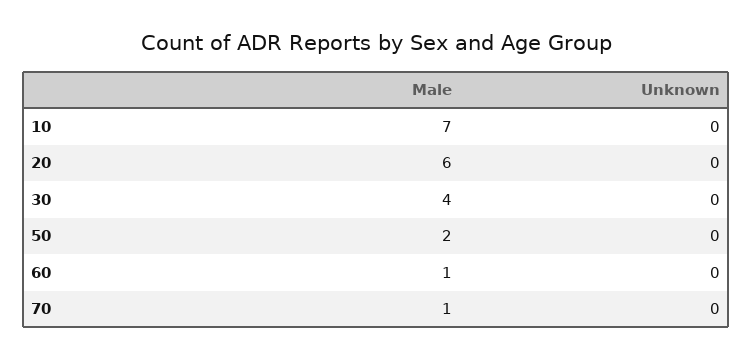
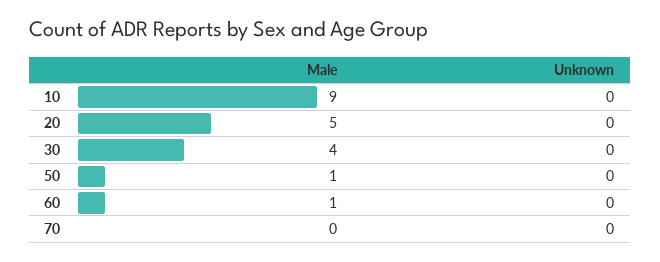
Male, 10: 7 -> 9
Male, 20: 6 -> 5
Male, 50: 2 -> 1
Male, 70: 1 -> 0

